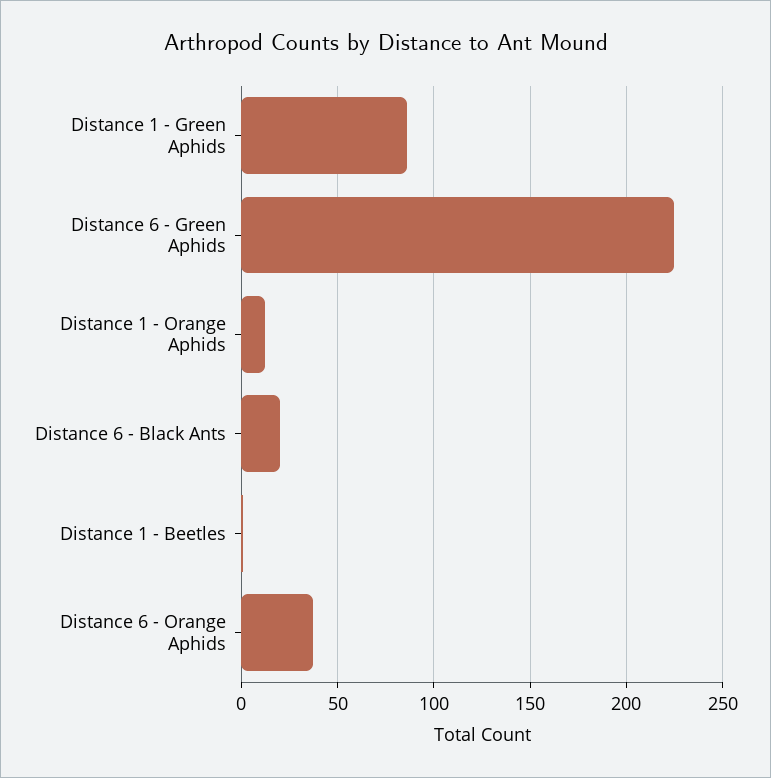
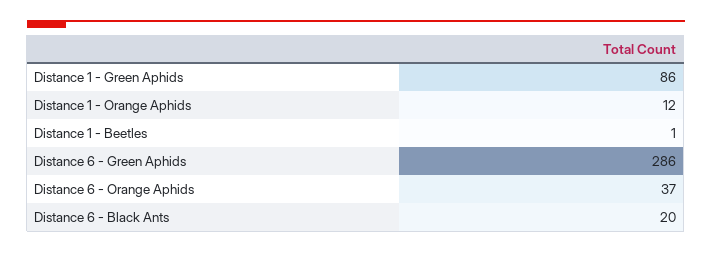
Distance 6 - Green Aphids: 225 -> 286

